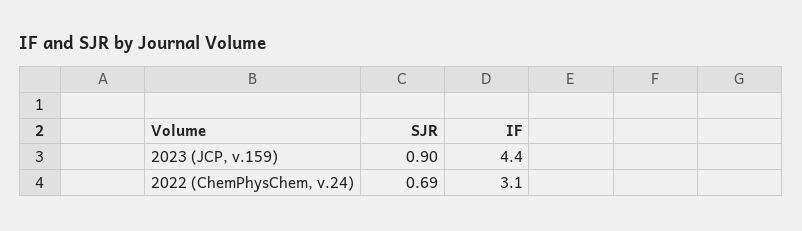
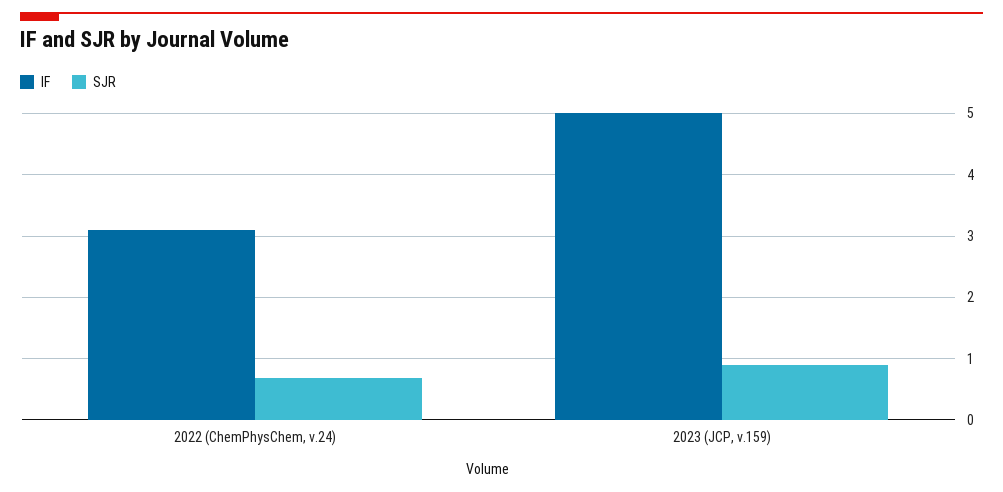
IF, 2023 (JCP, v.159): 4.4 -> 5

